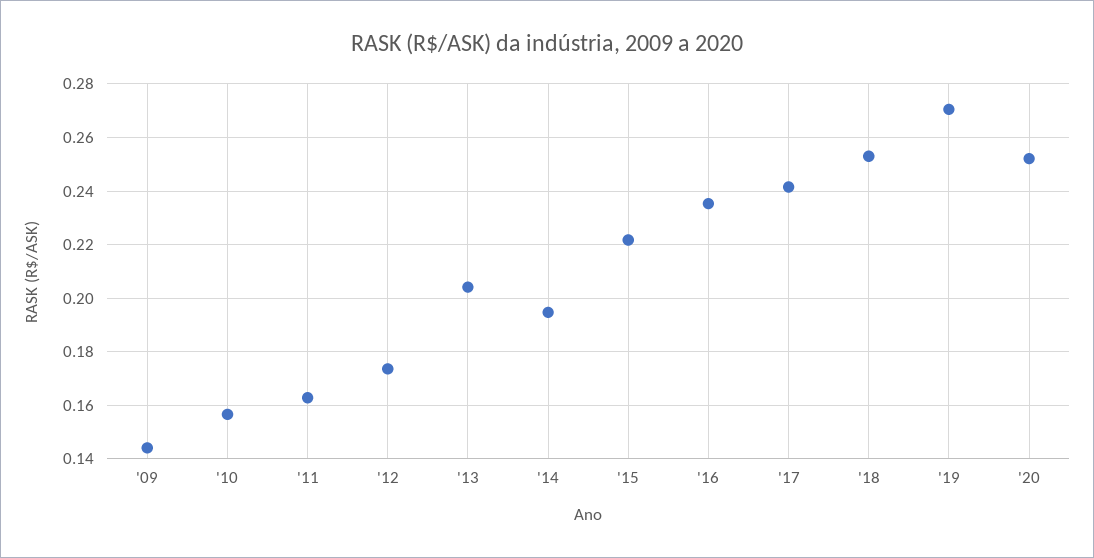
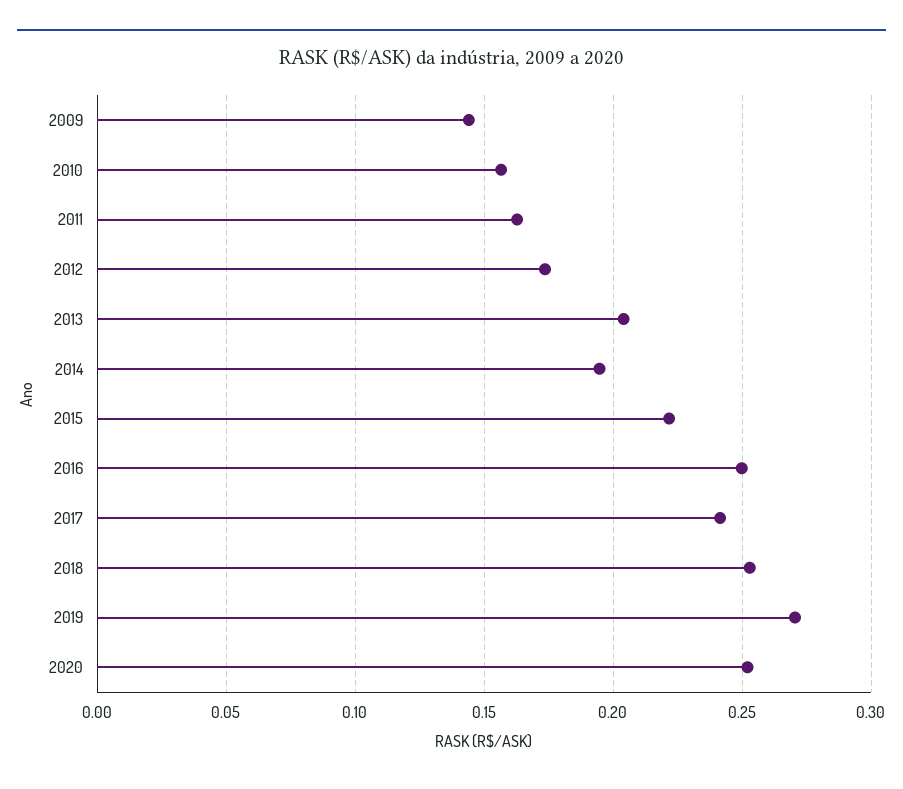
'16: 0.235 -> 0.25

